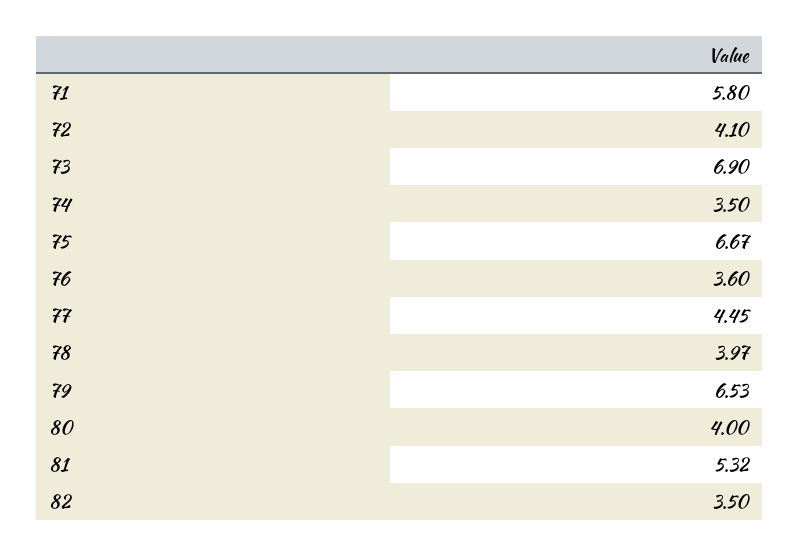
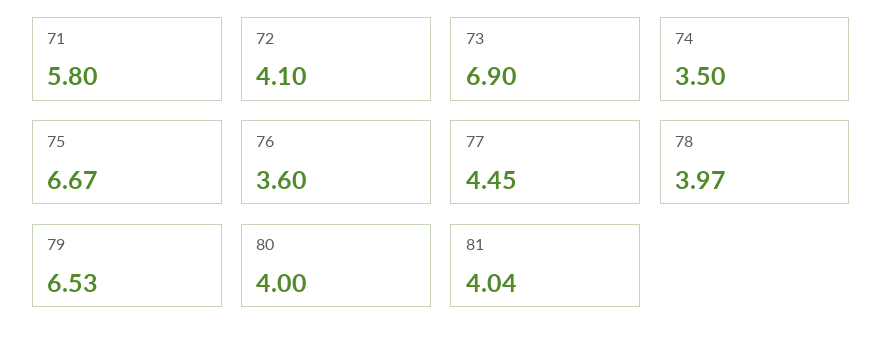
81: 5.32 -> 4.04
82: 3.5 -> none

